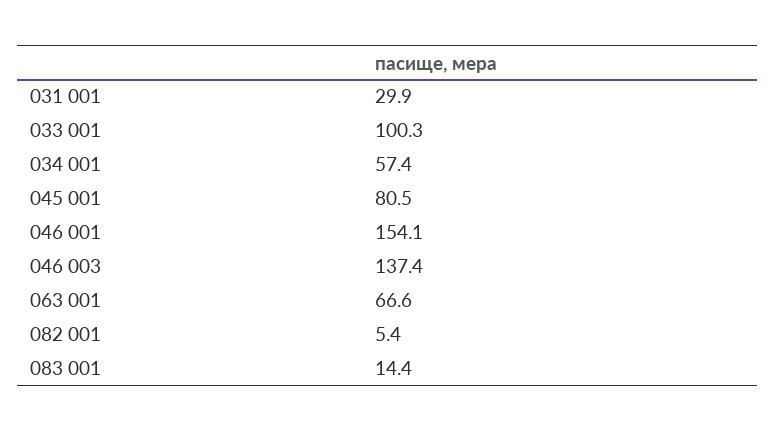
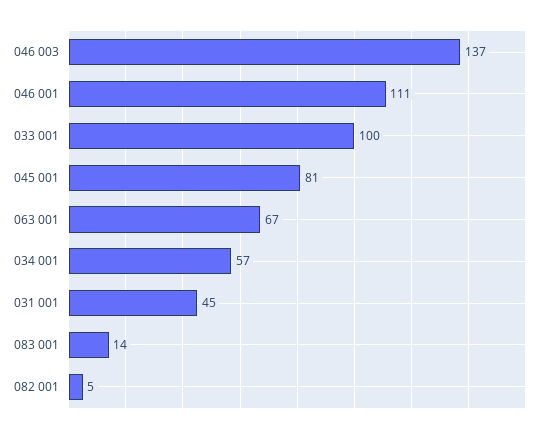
031 001: 29.9 -> 45
046 001: 154.1 -> 111

